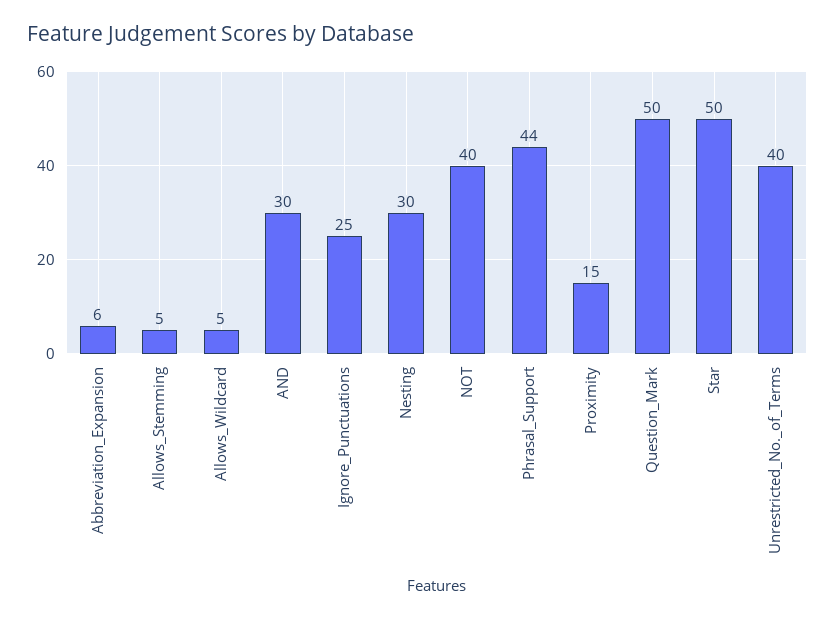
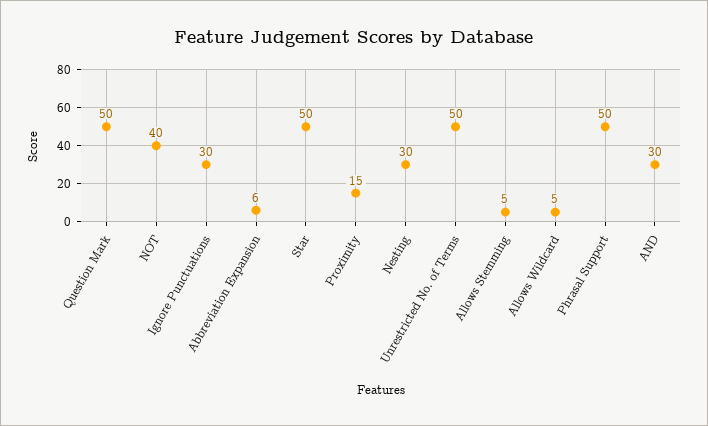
Ignore_Punctuations: 25 -> 30
Phrasal_Support: 44 -> 50
Unrestricted_No._of_Terms: 40 -> 50

